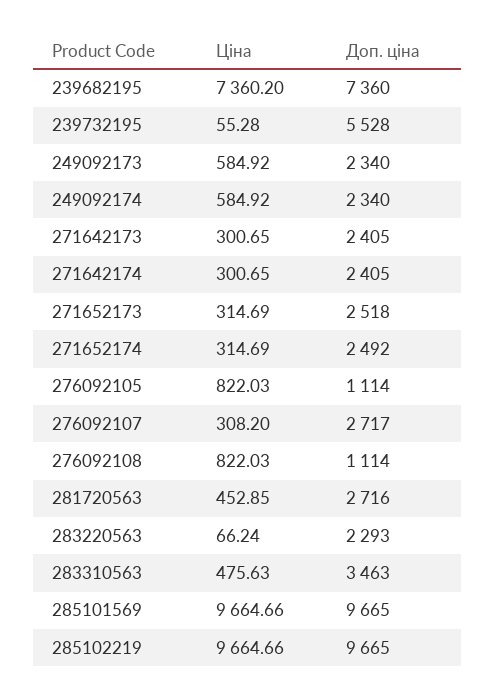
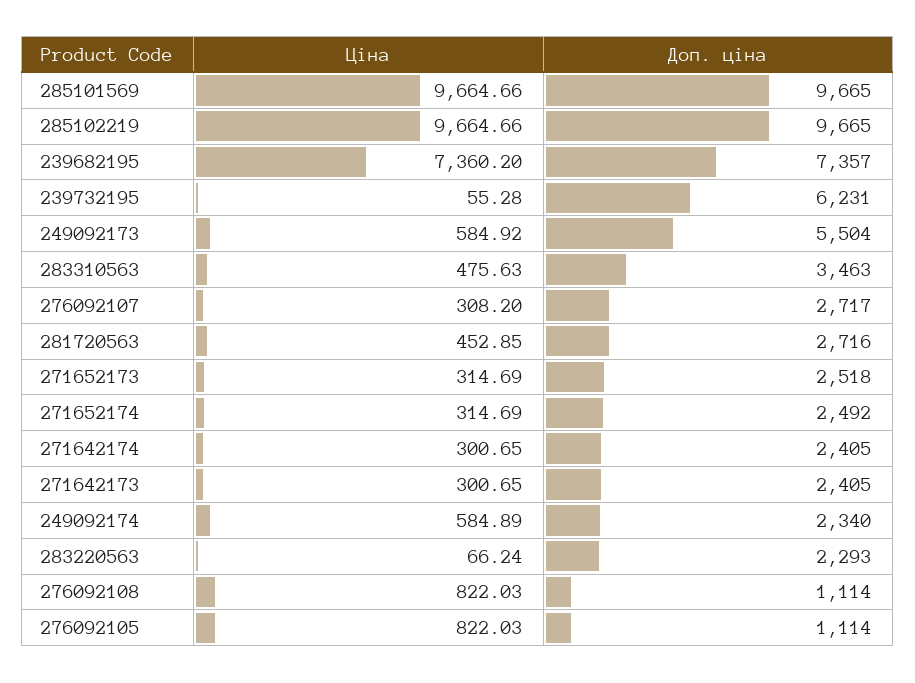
Доп. ціна, 239682195: 7360 -> 7357
Доп. ціна, 239732195: 5528 -> 6231
Доп. ціна, 249092173: 2340 -> 5504
Ціна, 249092174: 584.92 -> 584.89

